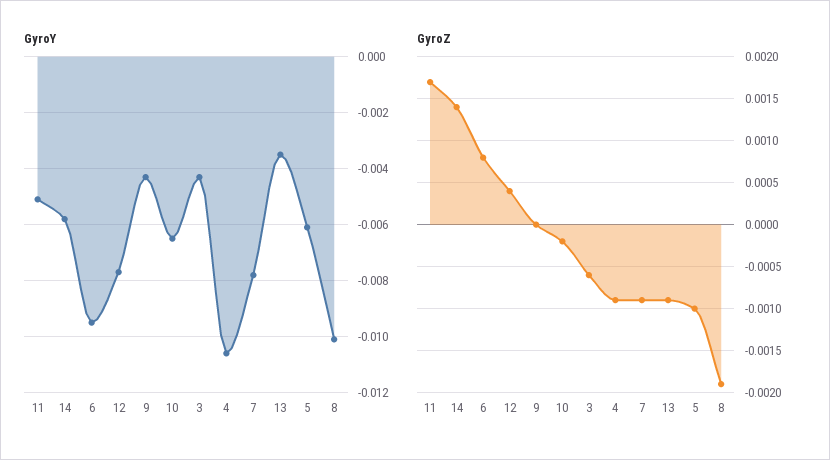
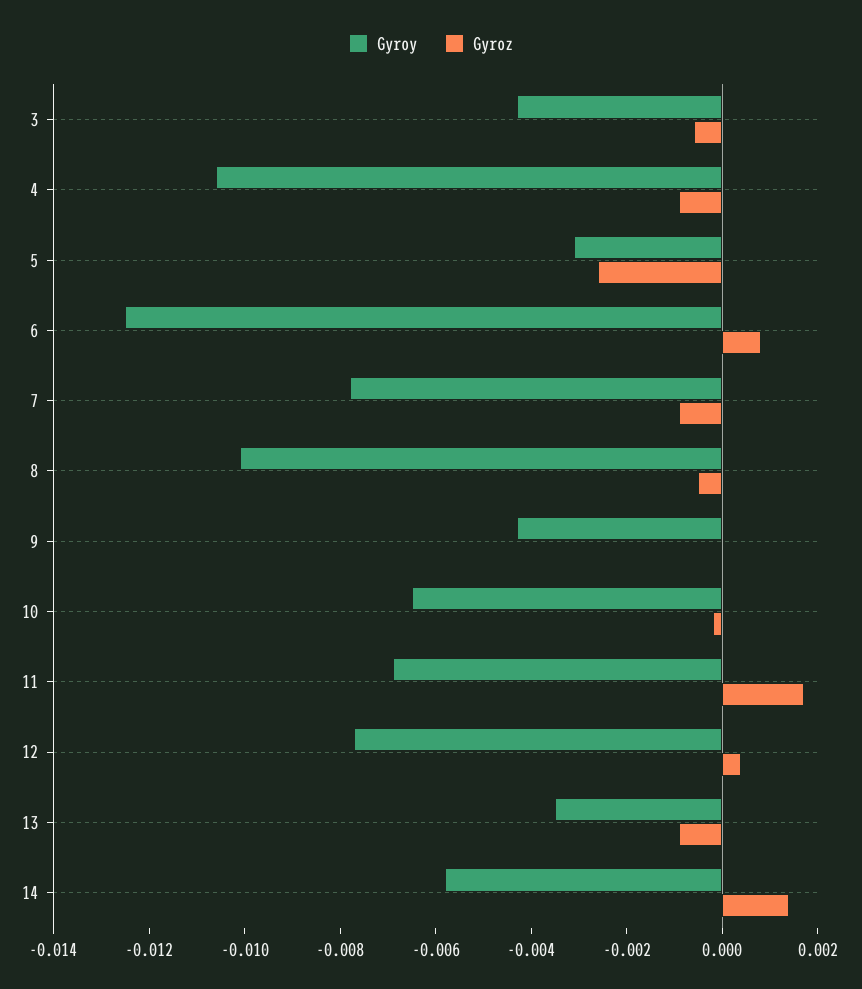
GyroY, 11: -0.005 -> -0.007
GyroY, 6: -0.0095 -> -0.0125
GyroY, 5: -0.006 -> -0.003
GyroZ, 5: -0.001 -> -0.0025
GyroZ, 8: -0.0019 -> -0.0005

